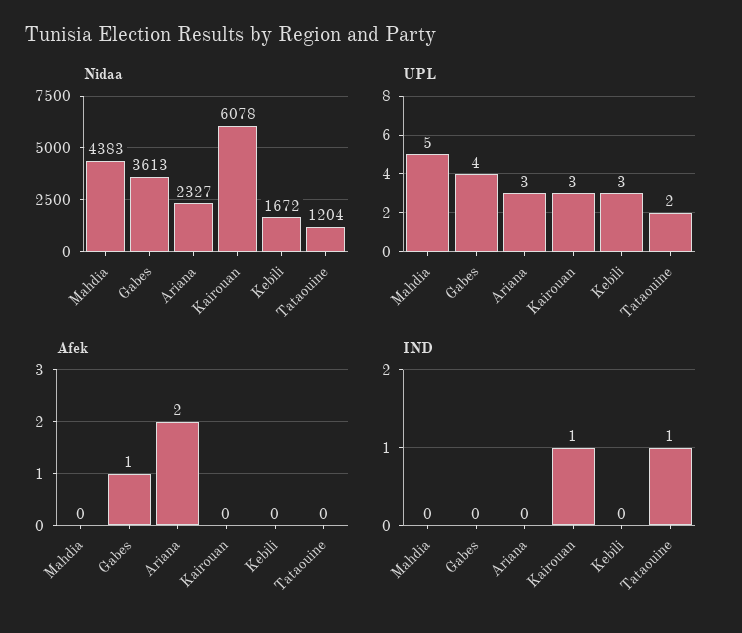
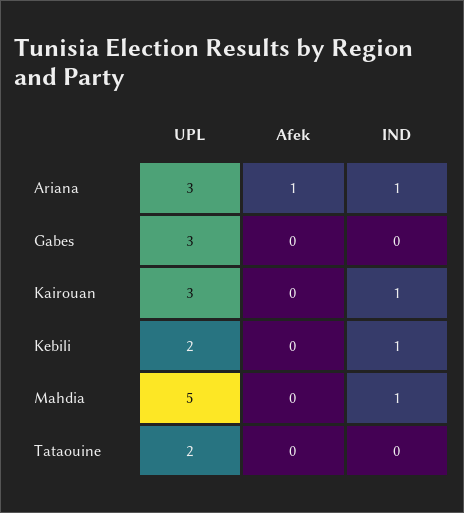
Nidaa, Mahdia: 4383 -> none
Nidaa, Gabes: 3613 -> none
Nidaa, Ariana: 2327 -> none
Nidaa, Kairouan: 6078 -> none
Nidaa, Kebili: 1672 -> none
Nidaa, Tataouine: 1204 -> none
UPL, Gabes: 4 -> 3
UPL, Kebili: 3 -> 2
Afek, Gabes: 1 -> 0
Afek, Ariana: 2 -> 1
IND, Mahdia: 0 -> 1
IND, Ariana: 0 -> 1
IND, Kebili: 0 -> 1
IND, Tataouine: 1 -> 0

